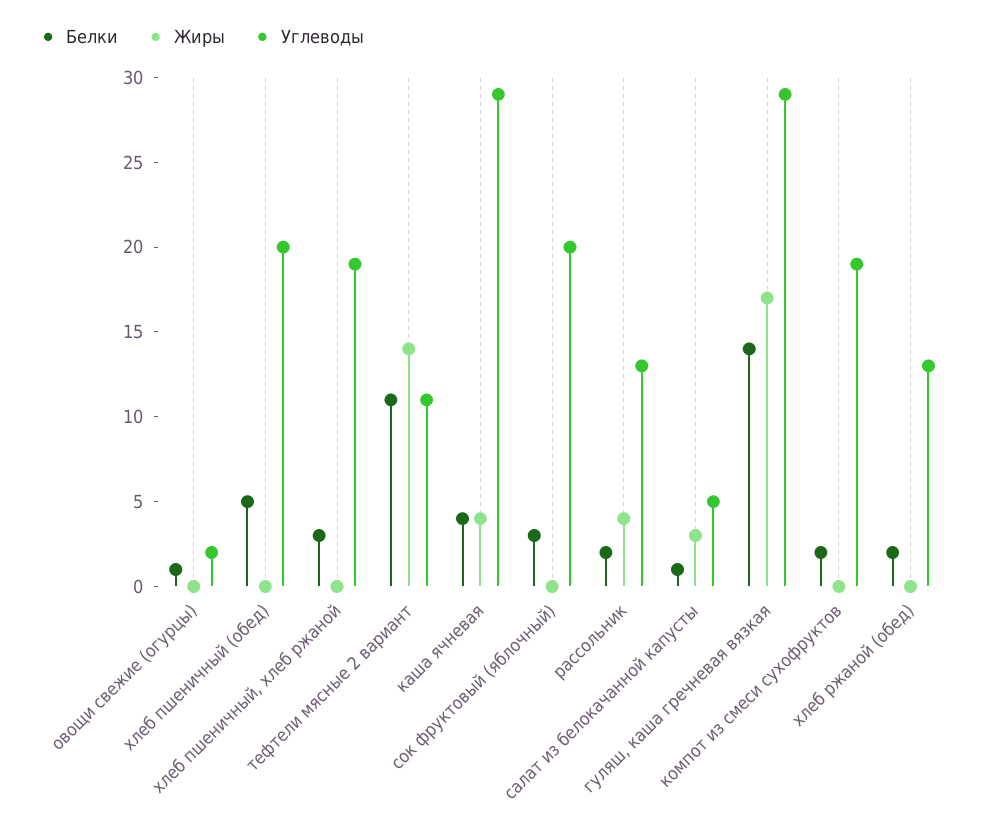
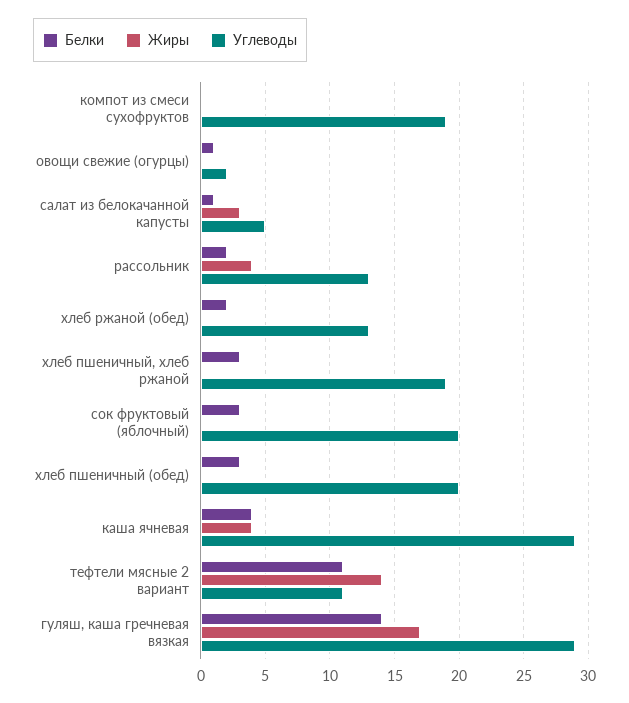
Белки, хлеб пшеничный (обед): 5 -> 3
Белки, компот из смеси сухофруктов: 2 -> 0

